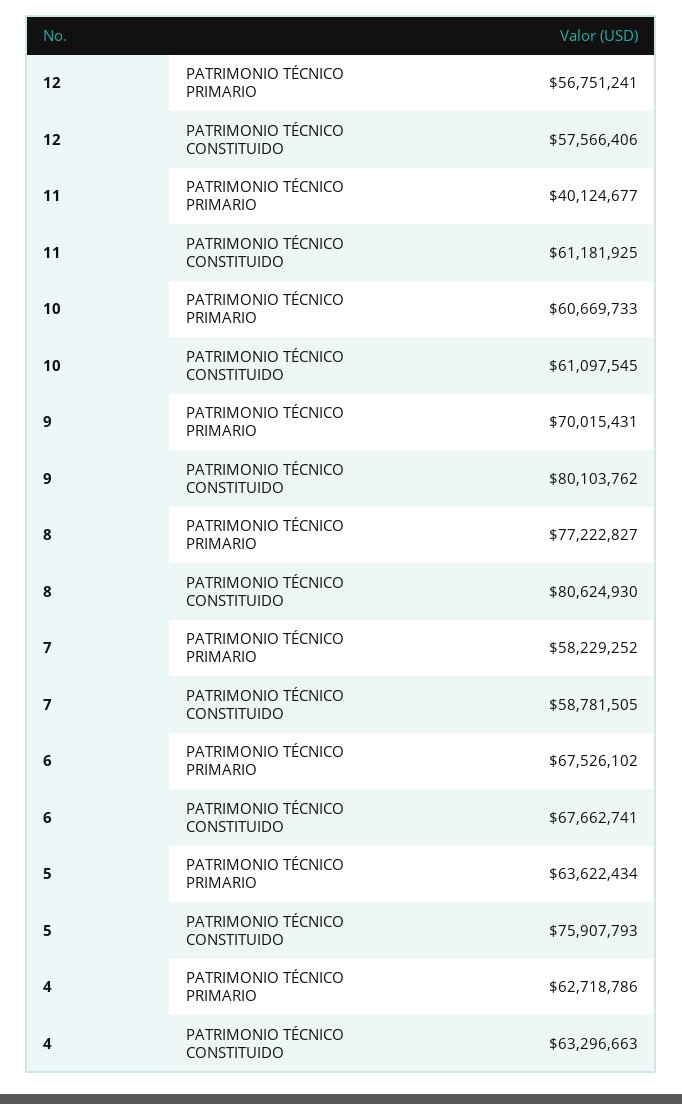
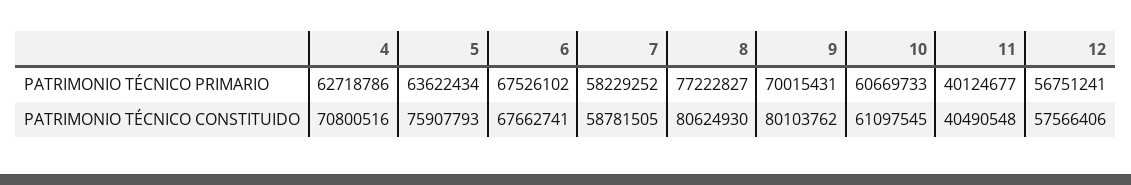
11, PATRIMONIO TÉCNICO CONSTITUIDO: 61181925 -> 40490548
4, PATRIMONIO TÉCNICO CONSTITUIDO: 63296663 -> 70800516

